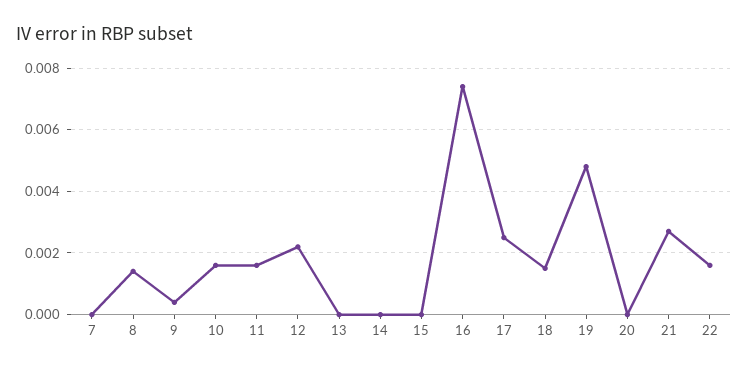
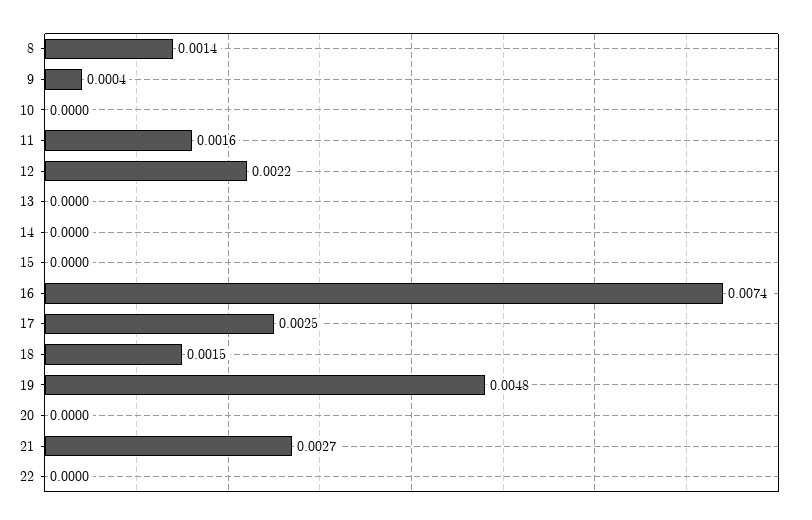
7: 0 -> none
10: 0.0015 -> 0
22: 0.0015 -> 0

